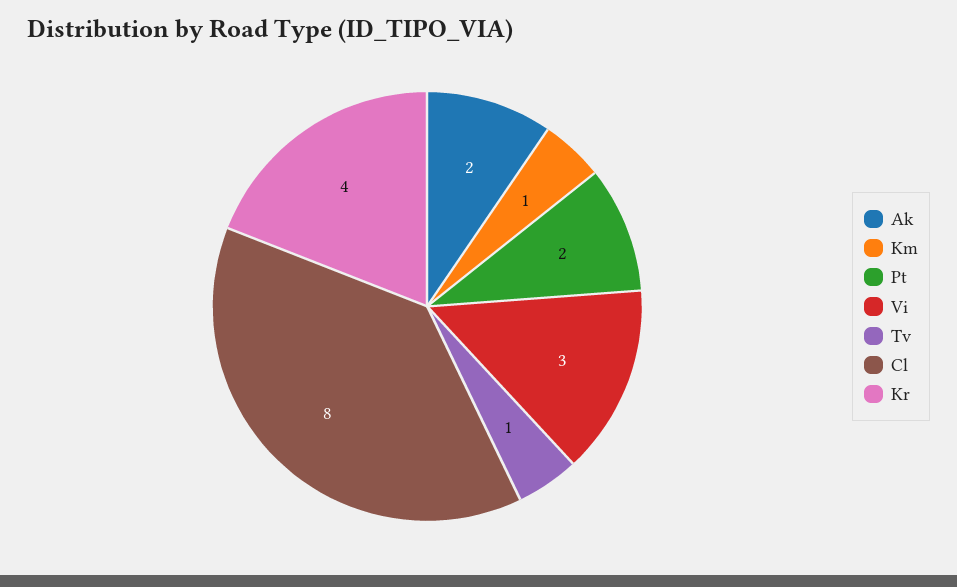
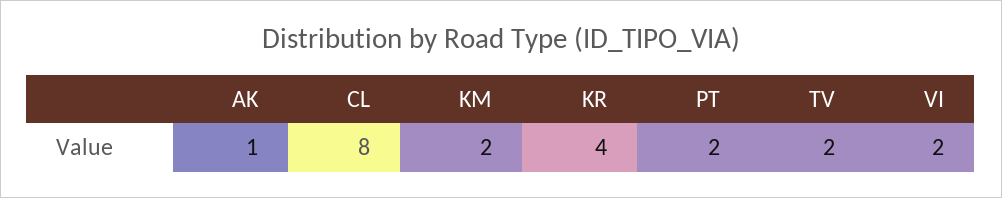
Ak: 2 -> 1
Km: 1 -> 2
Vi: 3 -> 2
Tv: 1 -> 2

